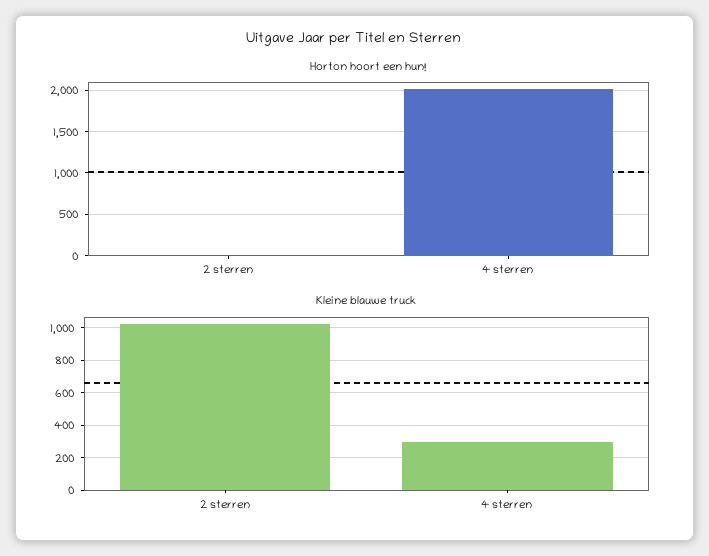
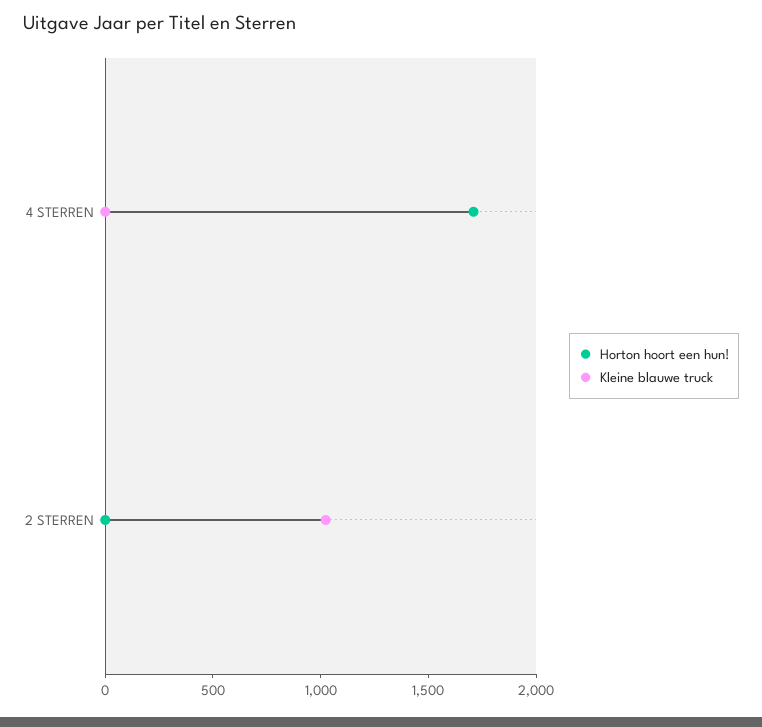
Horton hoort een hun!, 4 sterren: 2000 -> 1700
Kleine blauwe truck, 4 sterren: 300 -> 0

